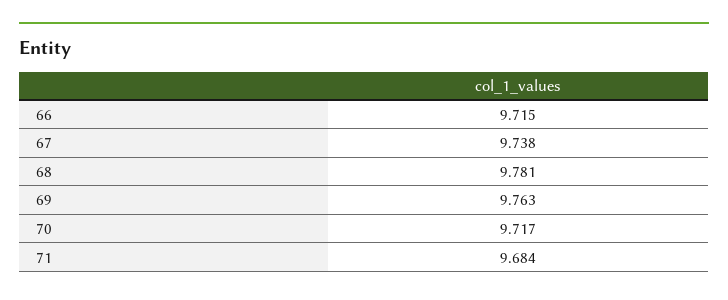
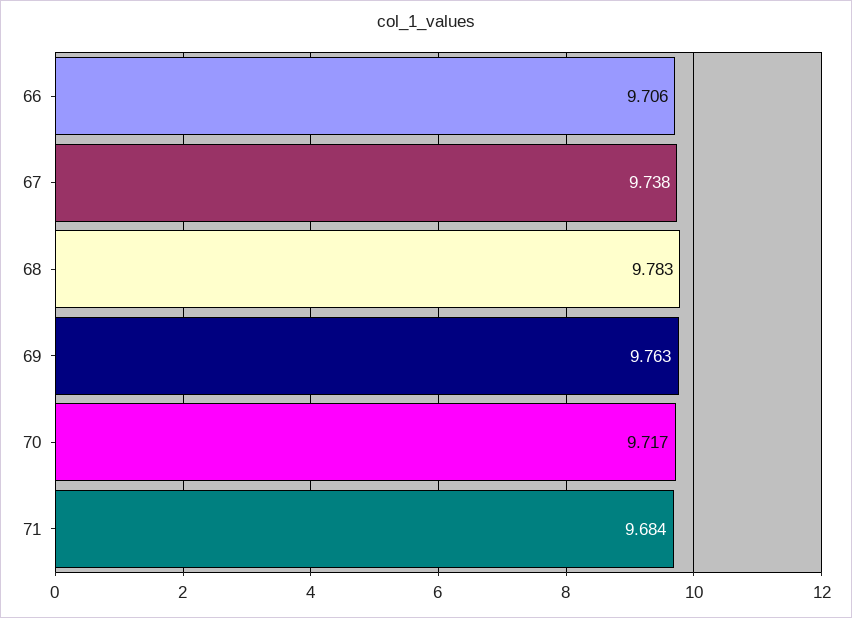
66: 9.715 -> 9.706
68: 9.781 -> 9.783

